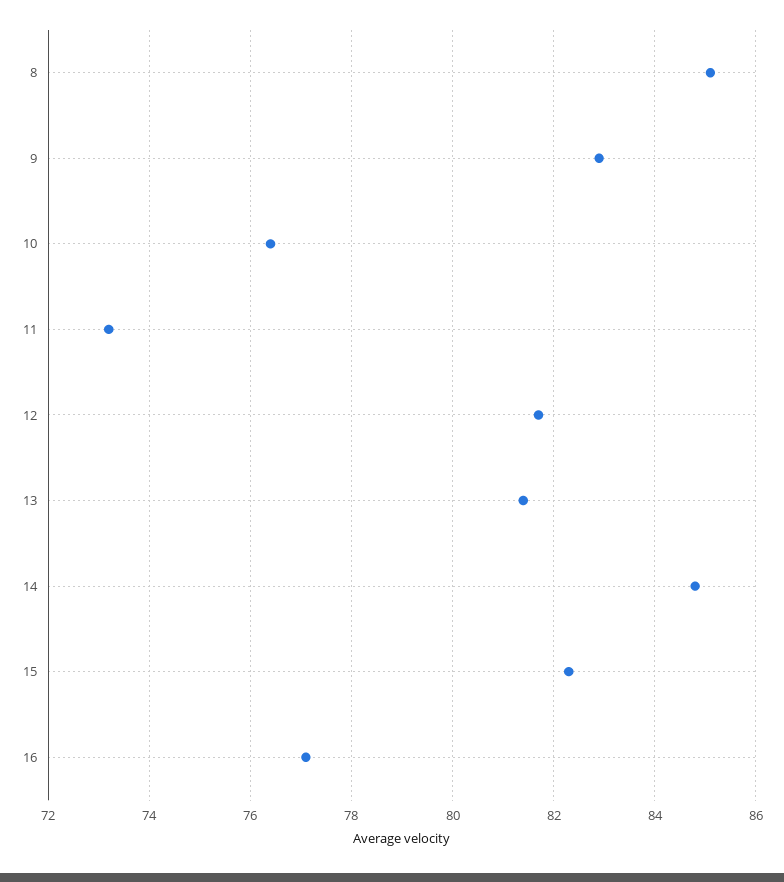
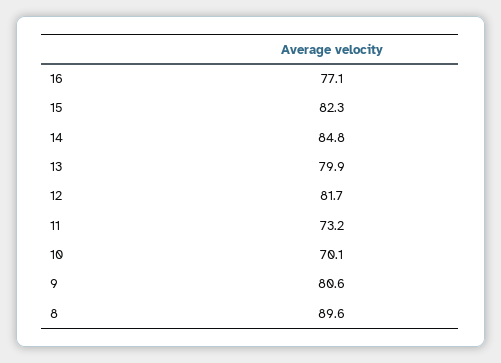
8: 85 -> 89.6
9: 83 -> 80.6
10: 76.5 -> 70.1
13: 81.5 -> 79.9

